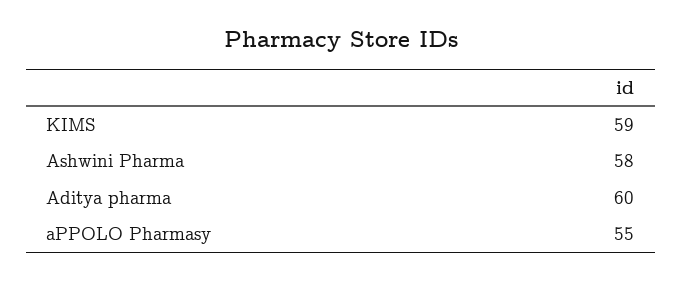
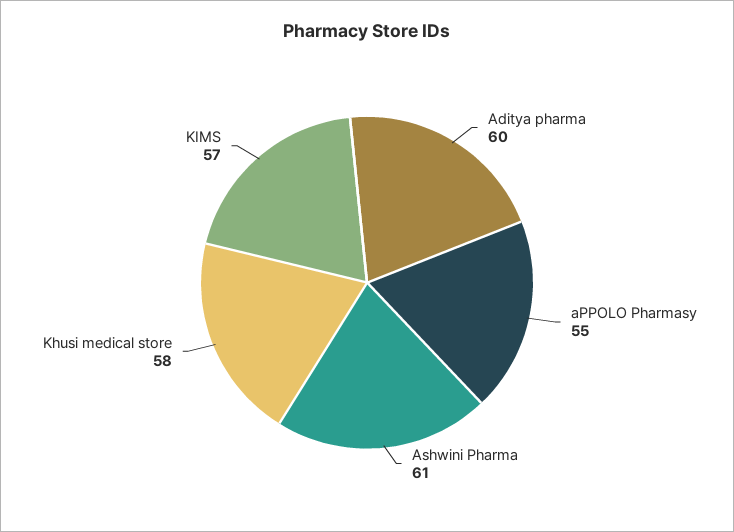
KIMS: 59 -> 57
Ashwini Pharma: 58 -> 61
Khusi medical store: none -> 58

